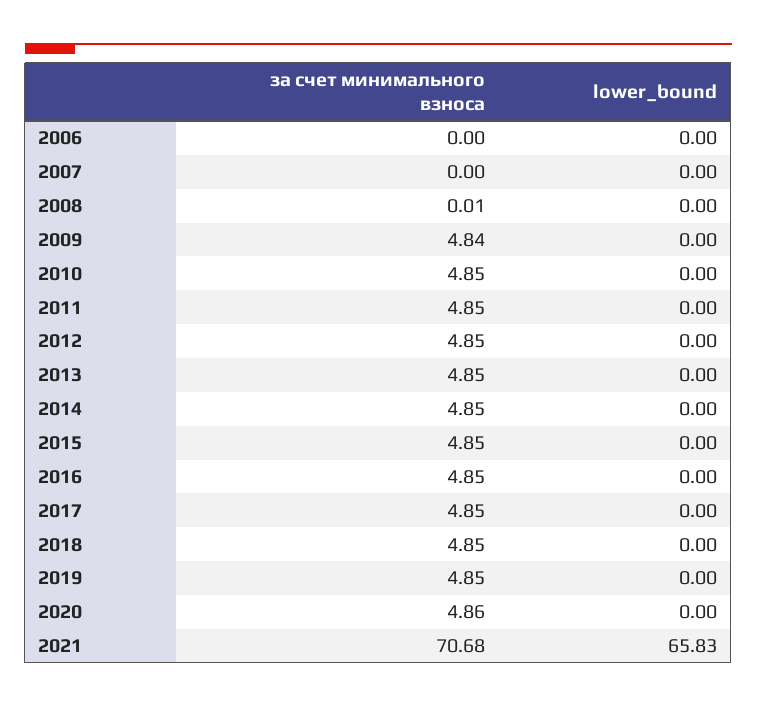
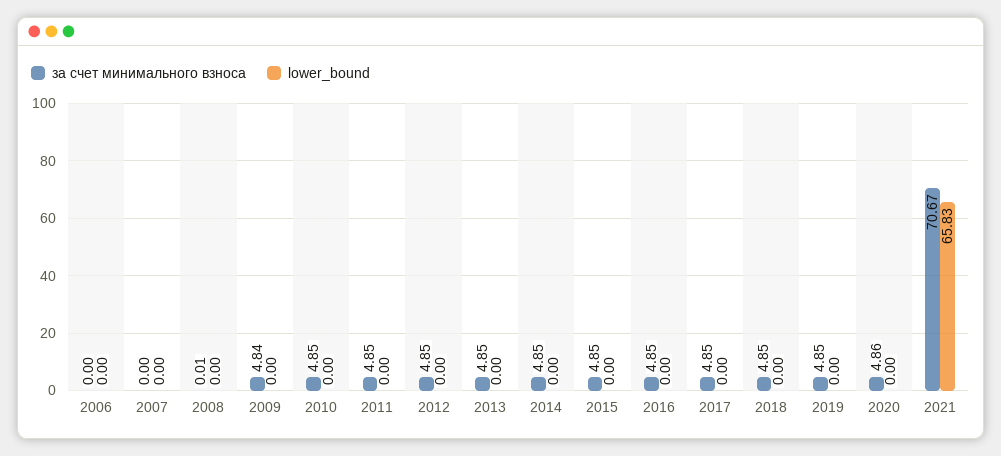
за счет минимального взноса, 2021: 70.68 -> 70.67

